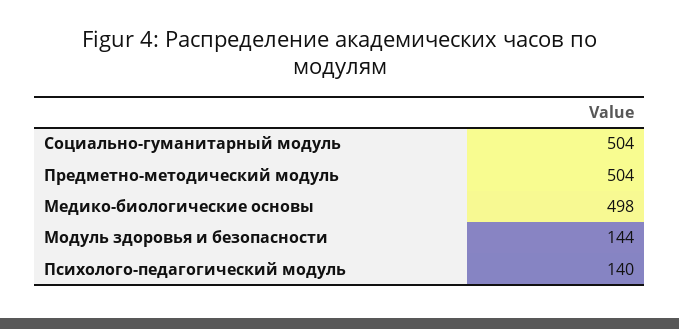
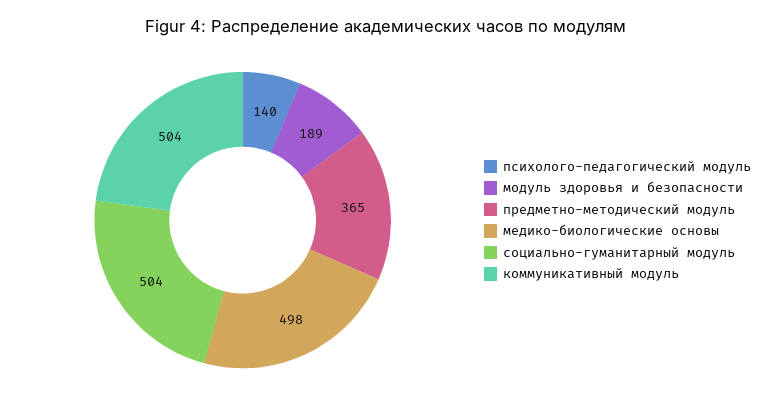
Предметно-методический модуль: 504 -> 365
Модуль здоровья и безопасности: 144 -> 189
коммуникативный модуль: none -> 504

